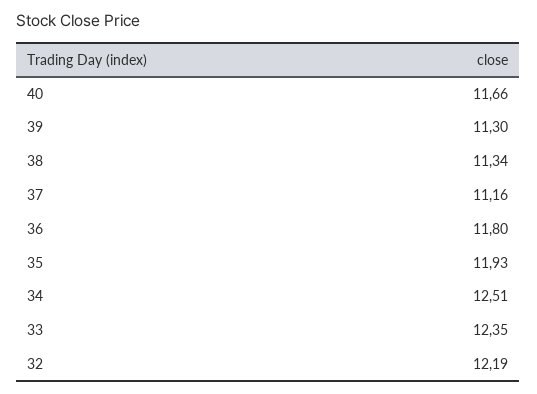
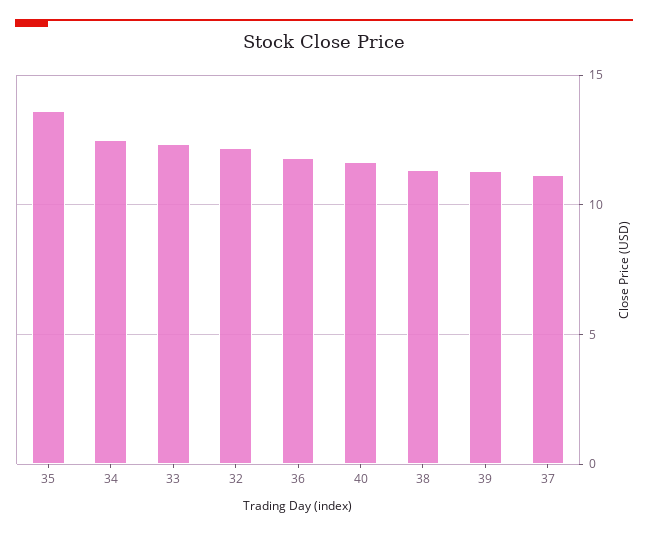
35: 11.93 -> 13.5

